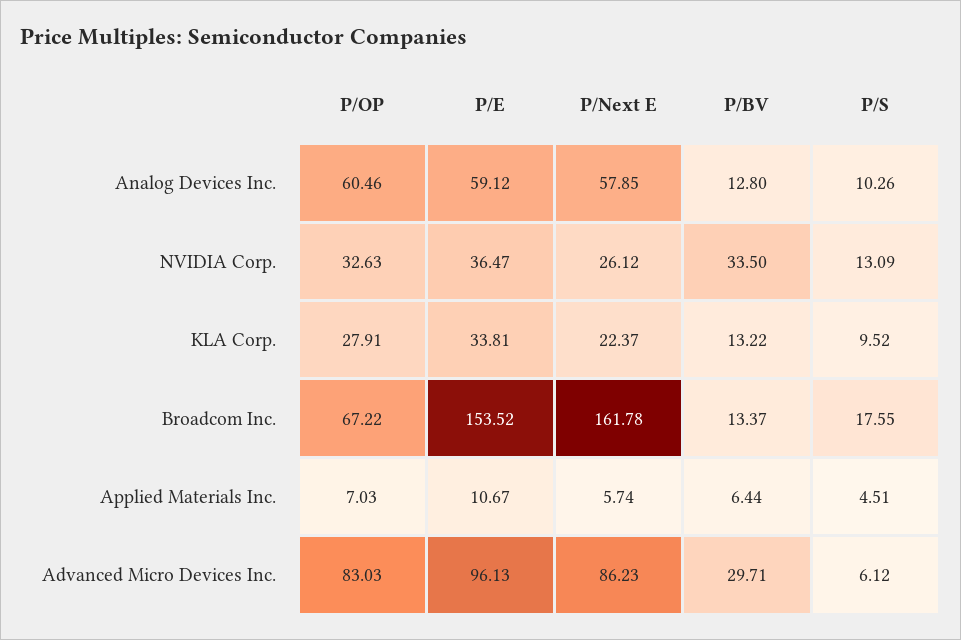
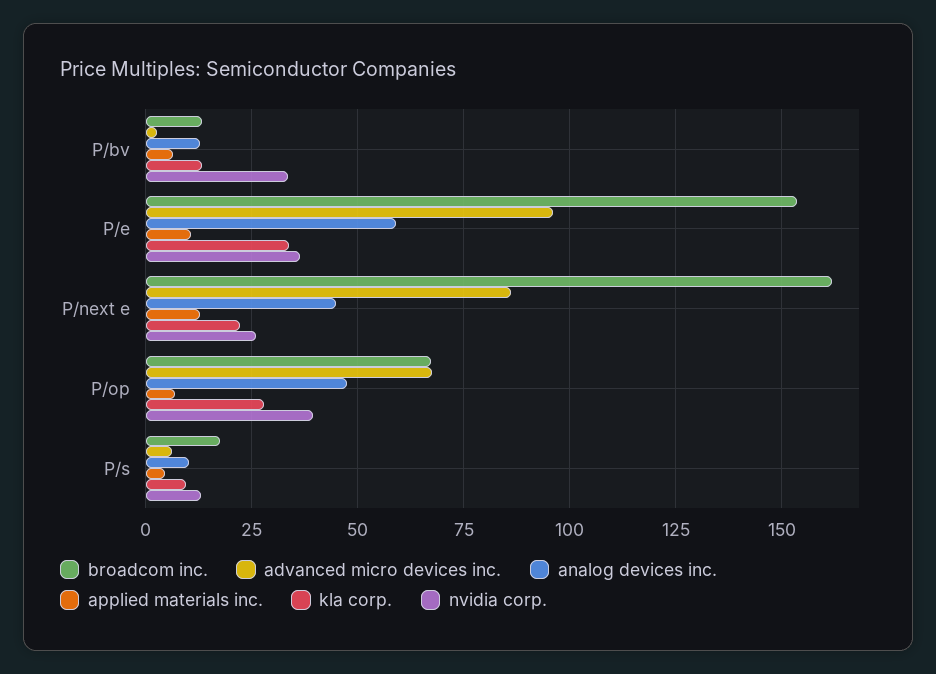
Analog Devices Inc., P/OP: 60.46 -> 47.5
Analog Devices Inc., P/Next E: 57.85 -> 45
NVIDIA Corp., P/OP: 32.63 -> 40
Applied Materials Inc., P/Next E: 5.74 -> 12.5
Advanced Micro Devices Inc., P/OP: 83.03 -> 67.5
Advanced Micro Devices Inc., P/BV: 29.71 -> 2.5

